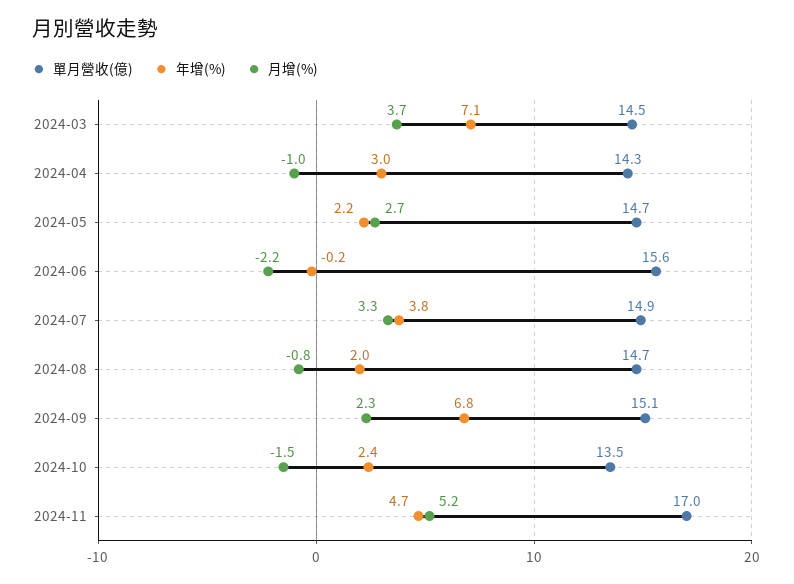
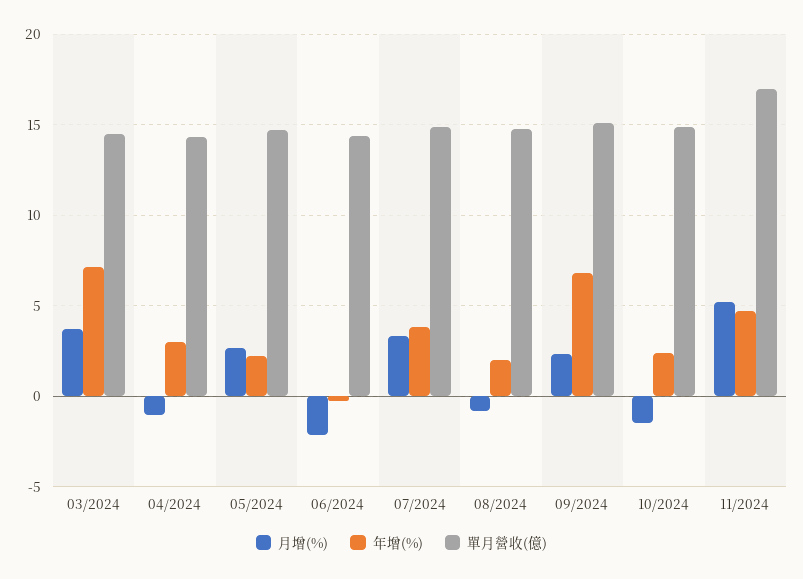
單月營收(億), 2024-06: 15.6 -> 14.5
單月營收(億), 2024-10: 13.5 -> 15

